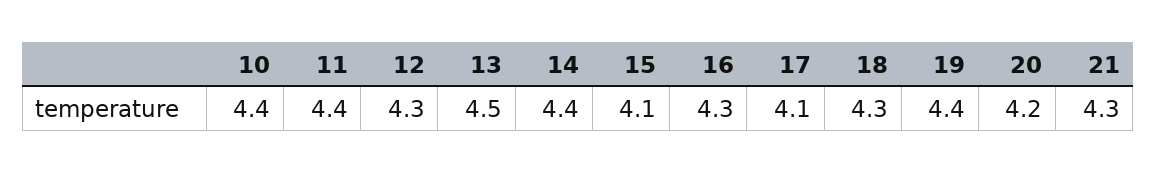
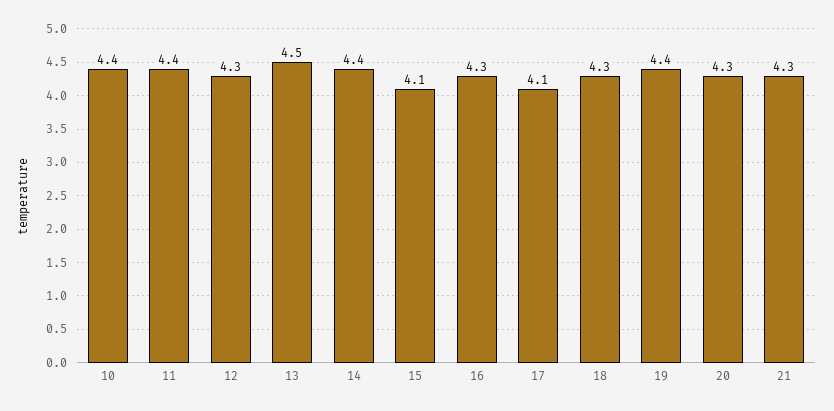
20: 4.2 -> 4.3

